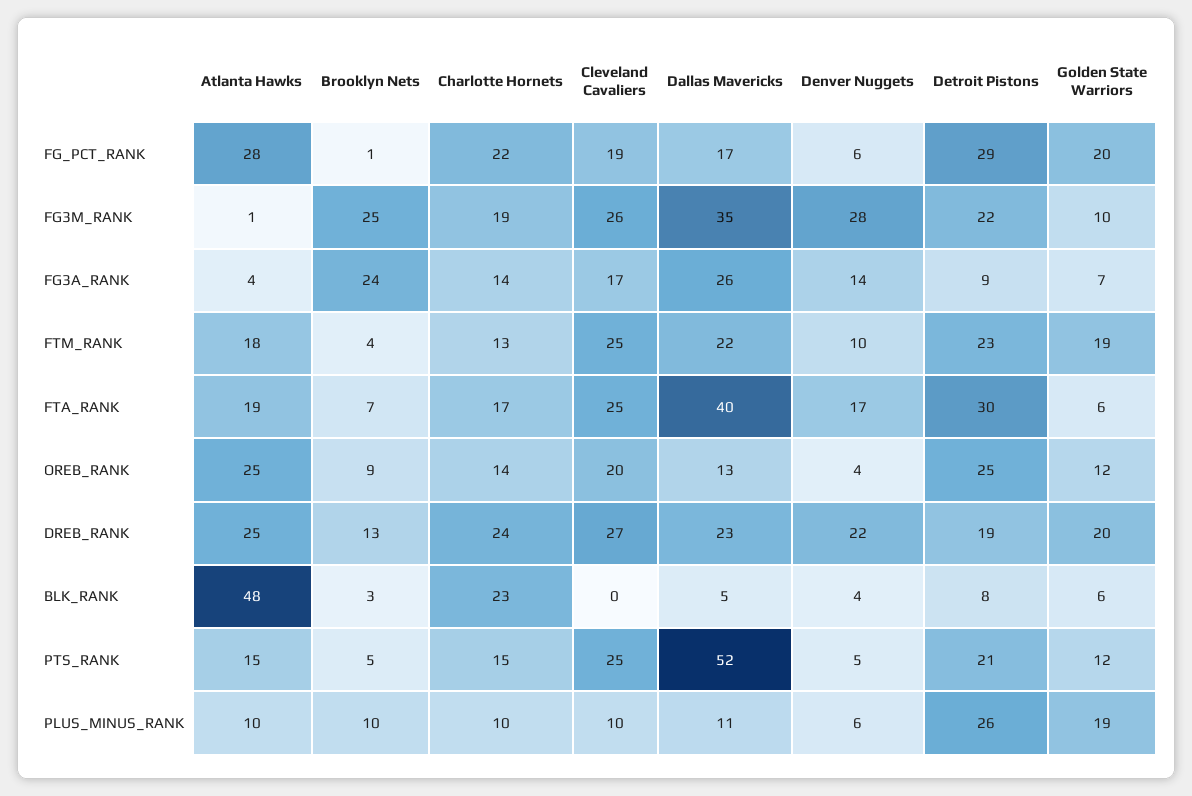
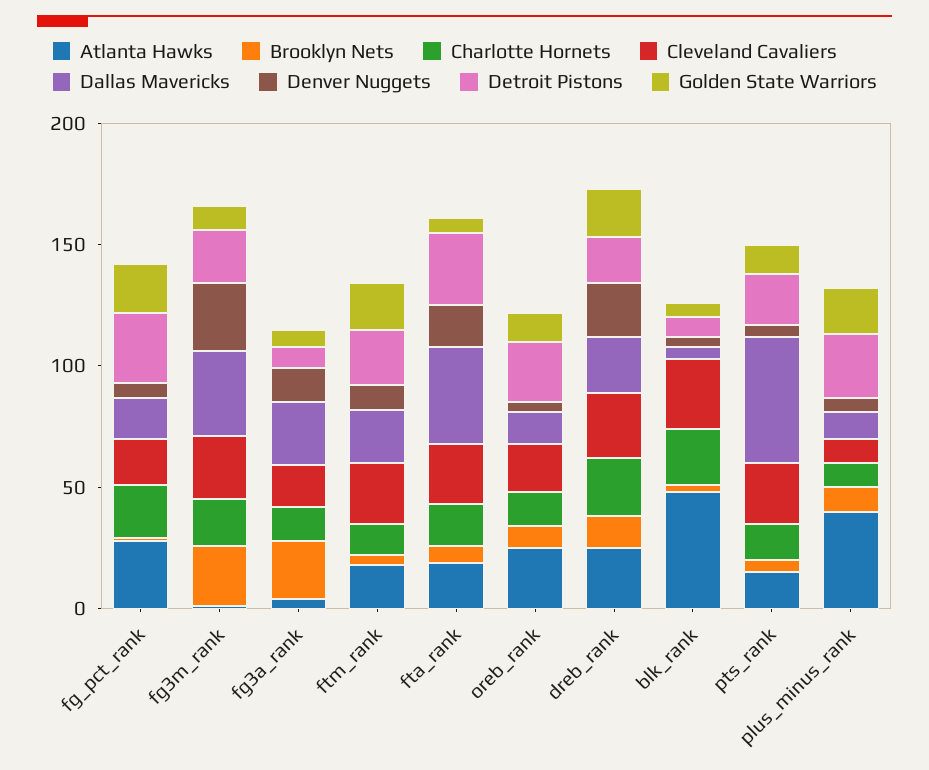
Cleveland Cavaliers, BLK_RANK: 0 -> 30
Atlanta Hawks, PLUS_MINUS_RANK: 10 -> 40

